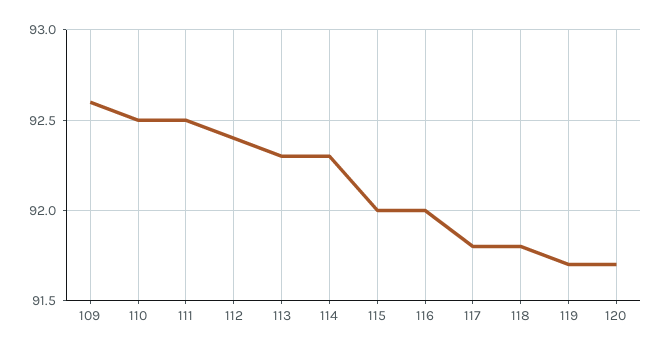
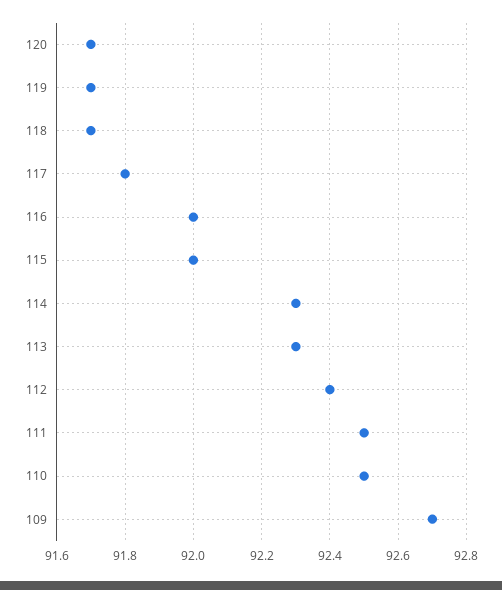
109: 92.6 -> 92.7
118: 91.8 -> 91.7

